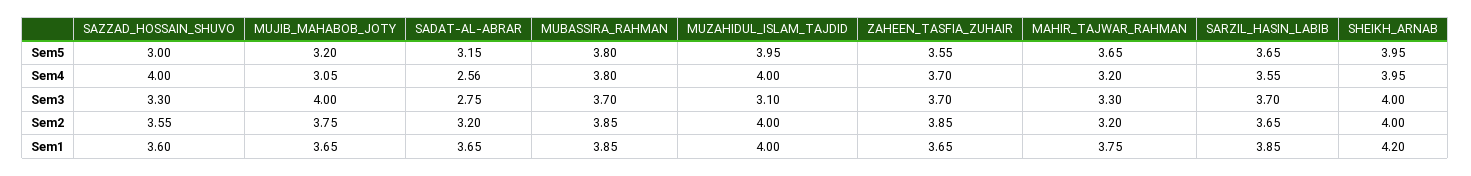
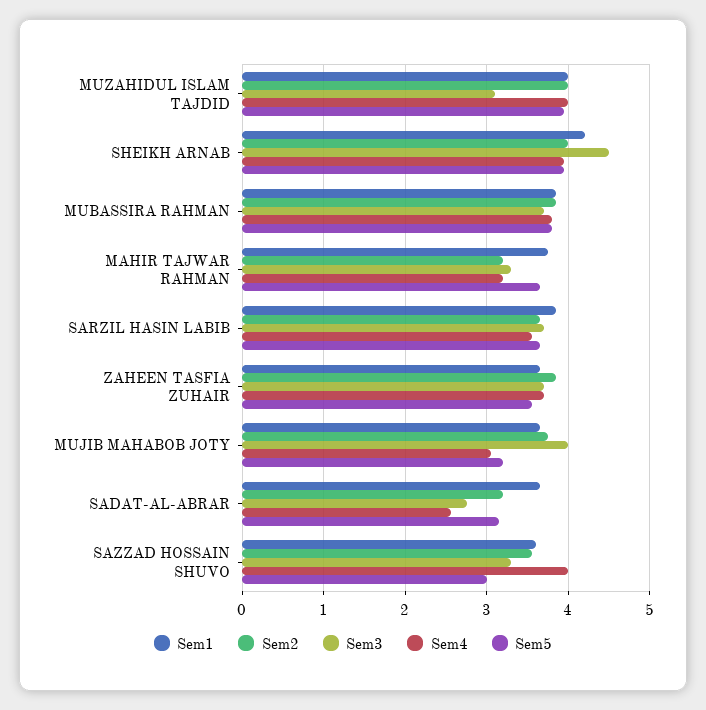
Sem3, SHEIKH_ARNAB: 4 -> 4.5

